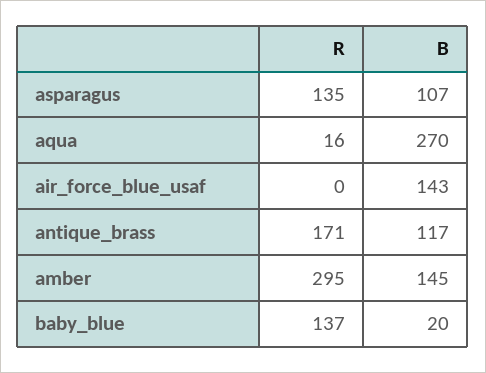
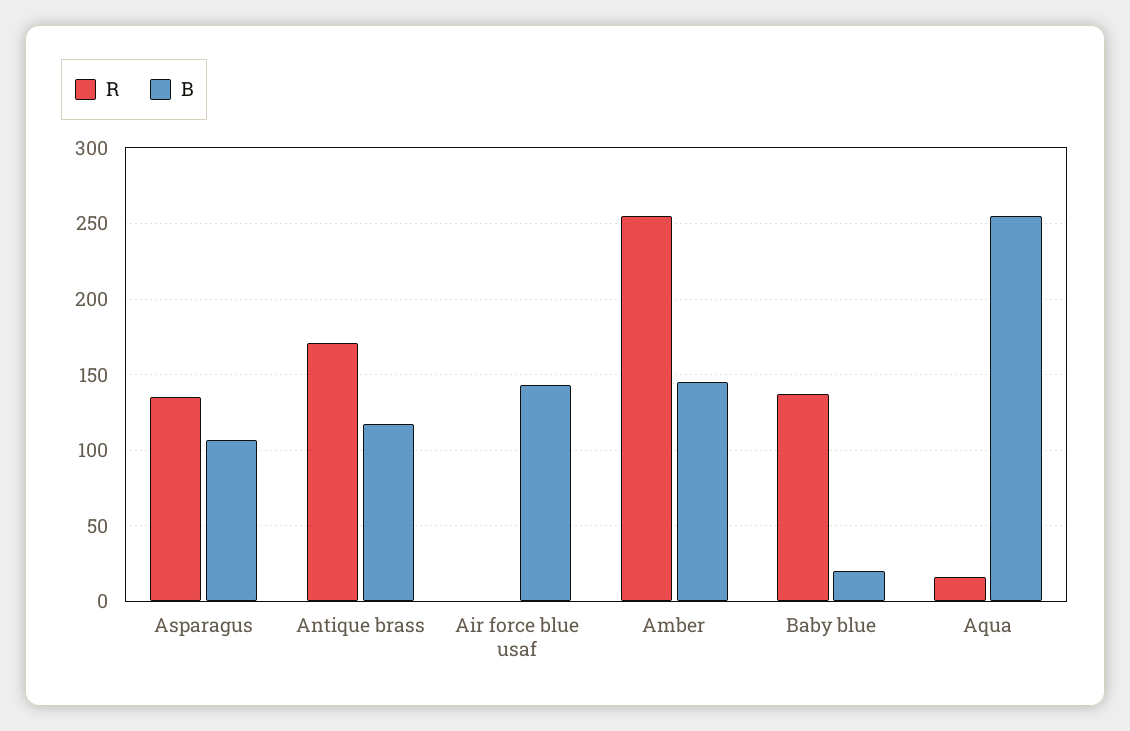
B, aqua: 270 -> 255
R, amber: 295 -> 255

